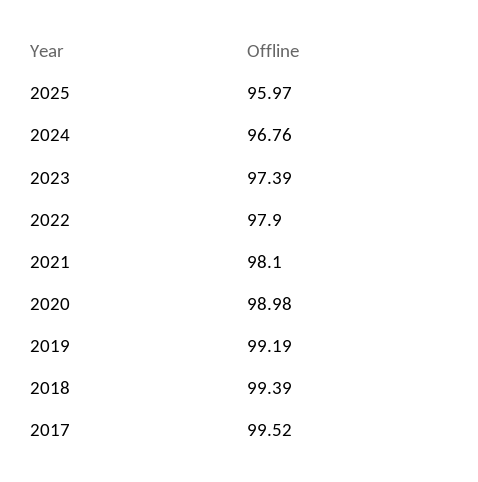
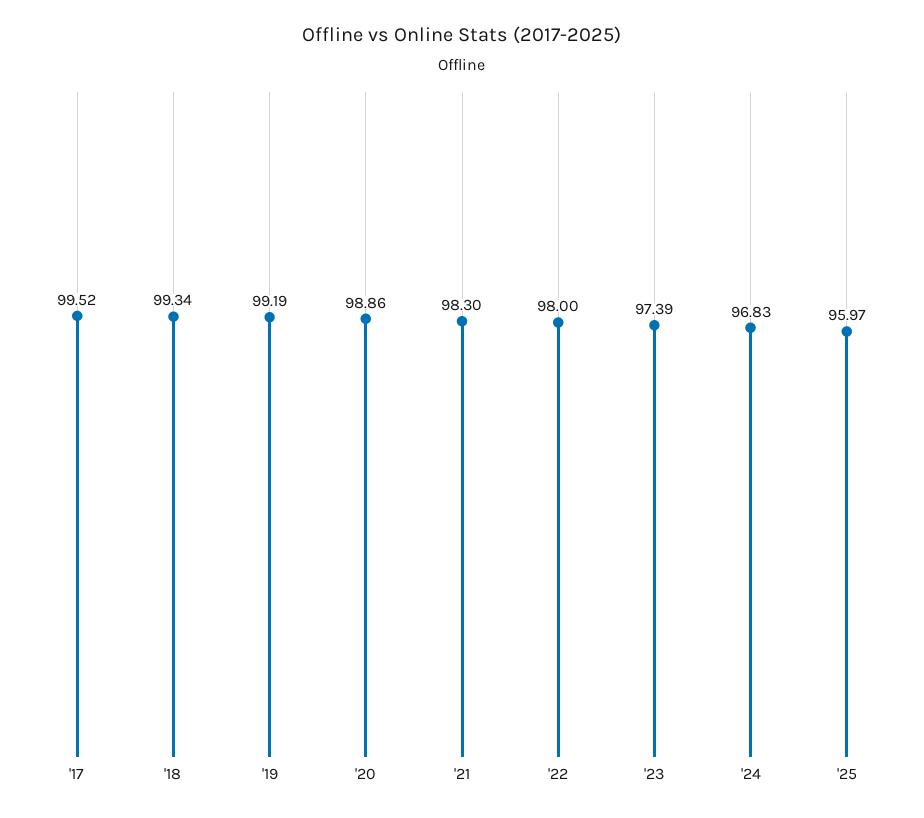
2024: 96.76 -> 96.83
2022: 97.9 -> 98
2021: 98.1 -> 98.3
2020: 98.98 -> 98.86
2018: 99.39 -> 99.34

